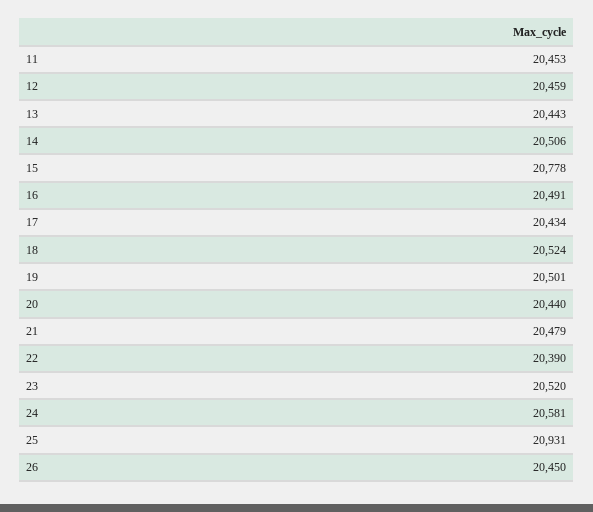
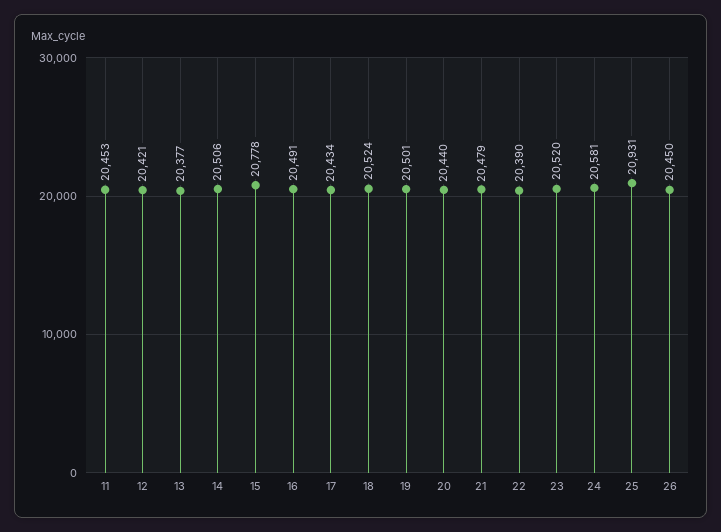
12: 20459 -> 20421
13: 20443 -> 20377

